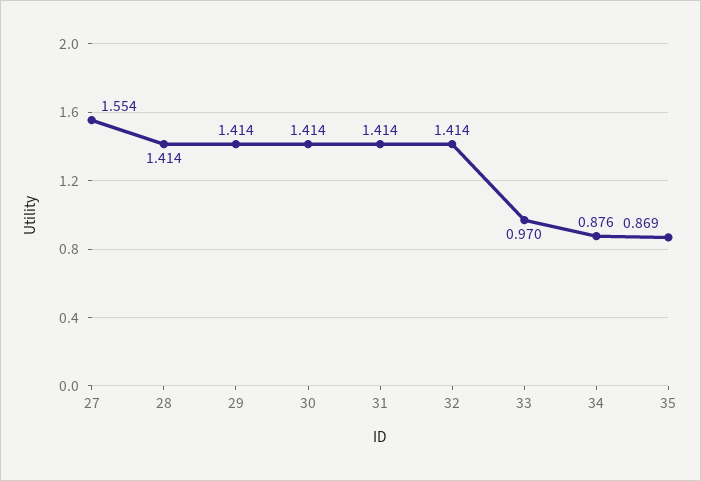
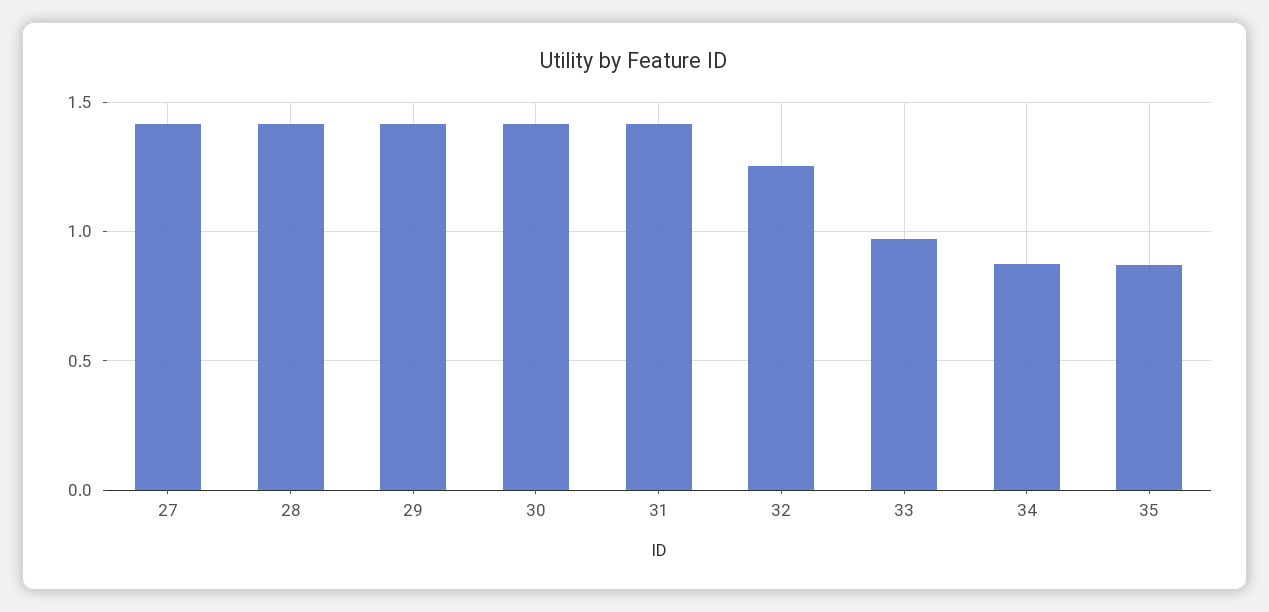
27: 1.554 -> 1.4
32: 1.414 -> 1.25

